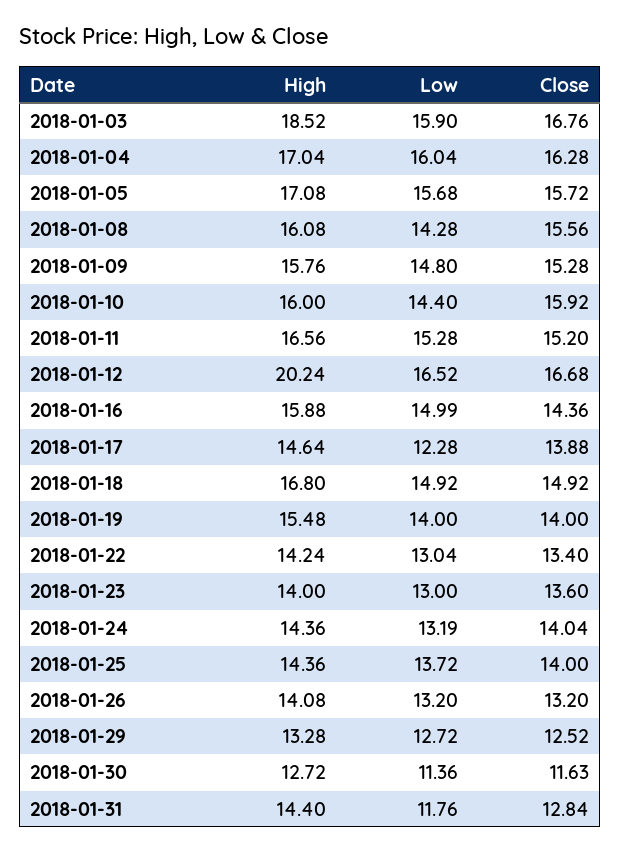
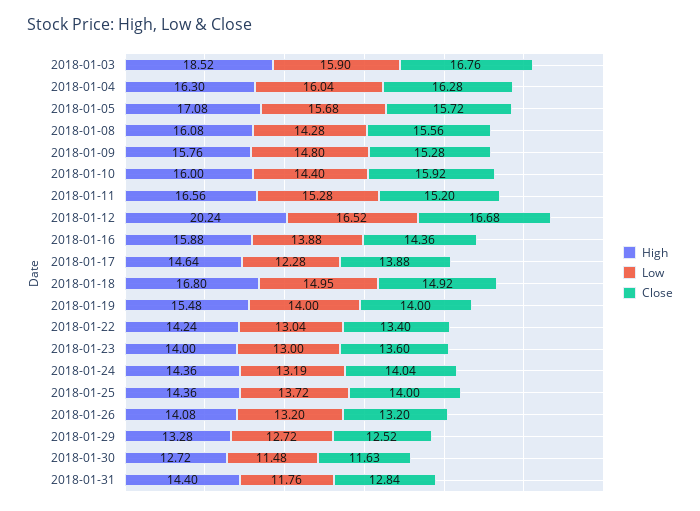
High, 2018-01-04: 17.04 -> 16.3
Low, 2018-01-16: 14.99 -> 13.88
Low, 2018-01-18: 14.92 -> 14.95
Low, 2018-01-30: 11.36 -> 11.48

